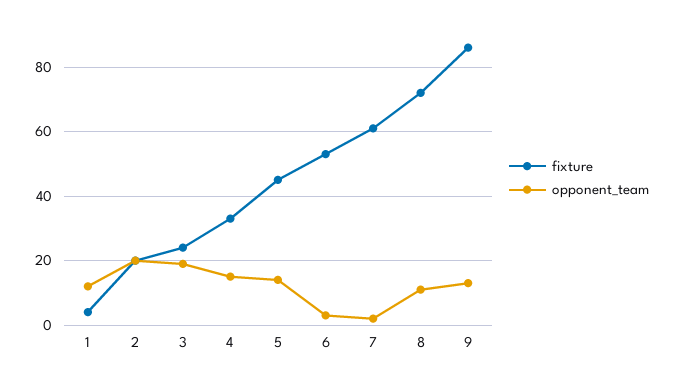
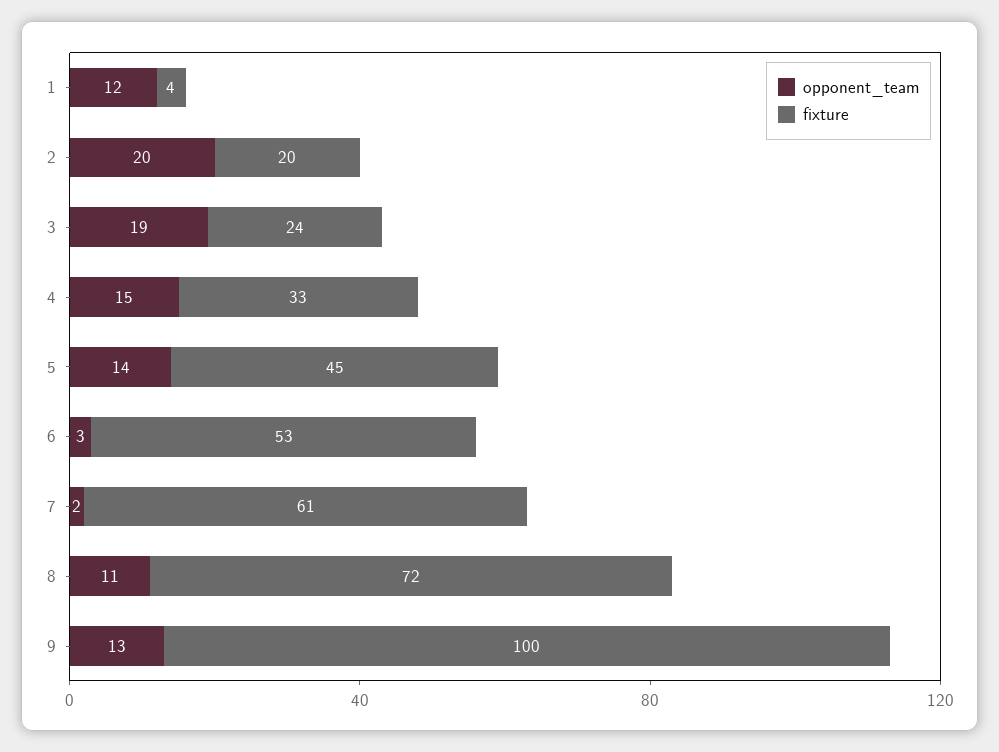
fixture, 9: 85 -> 100

